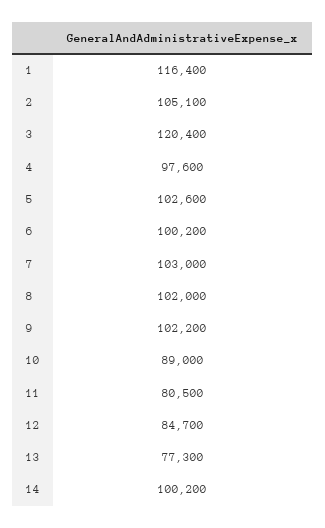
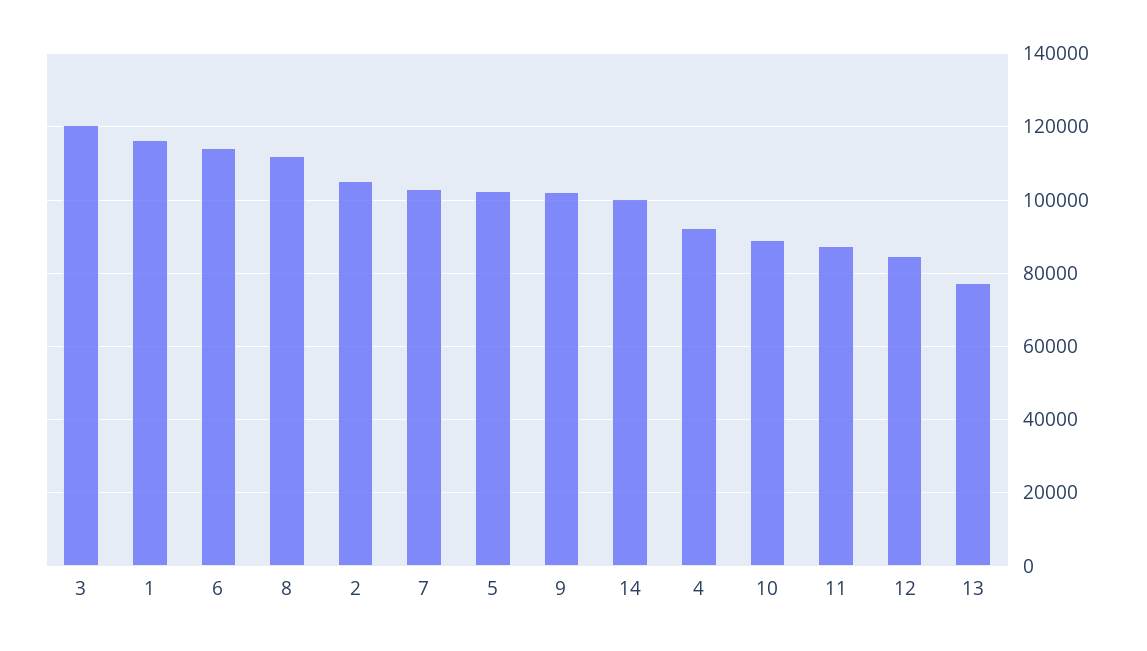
4: 97600 -> 92000
6: 100200 -> 114000
8: 102000 -> 112000
11: 80500 -> 88000

